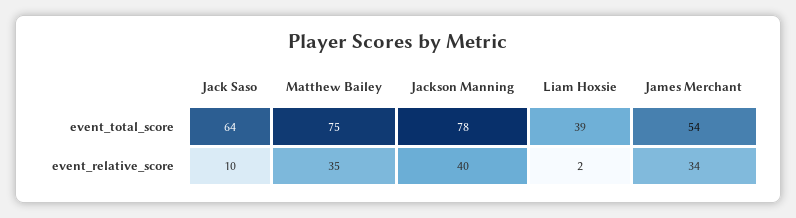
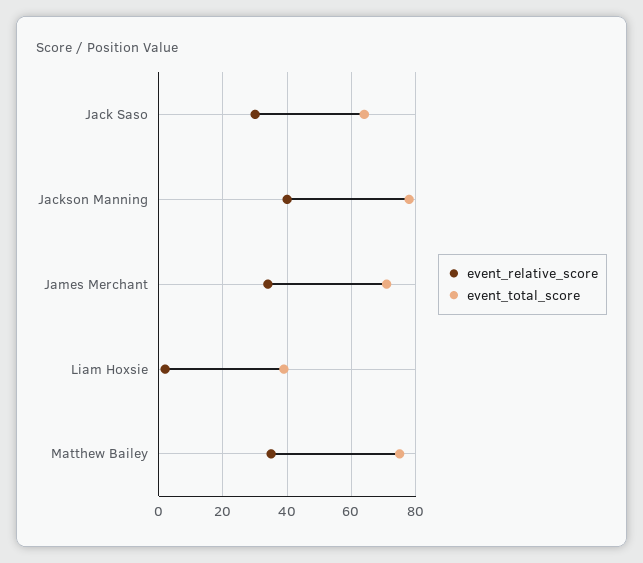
event_total_score, James Merchant: 54 -> 70
event_relative_score, Jack Saso: 10 -> 30

